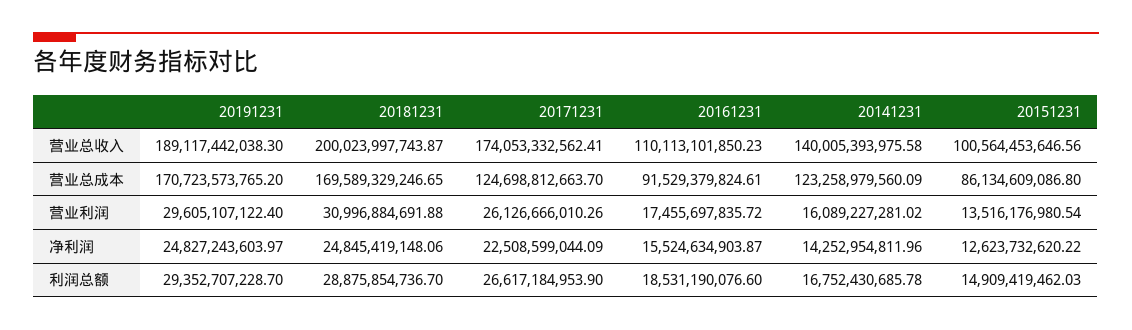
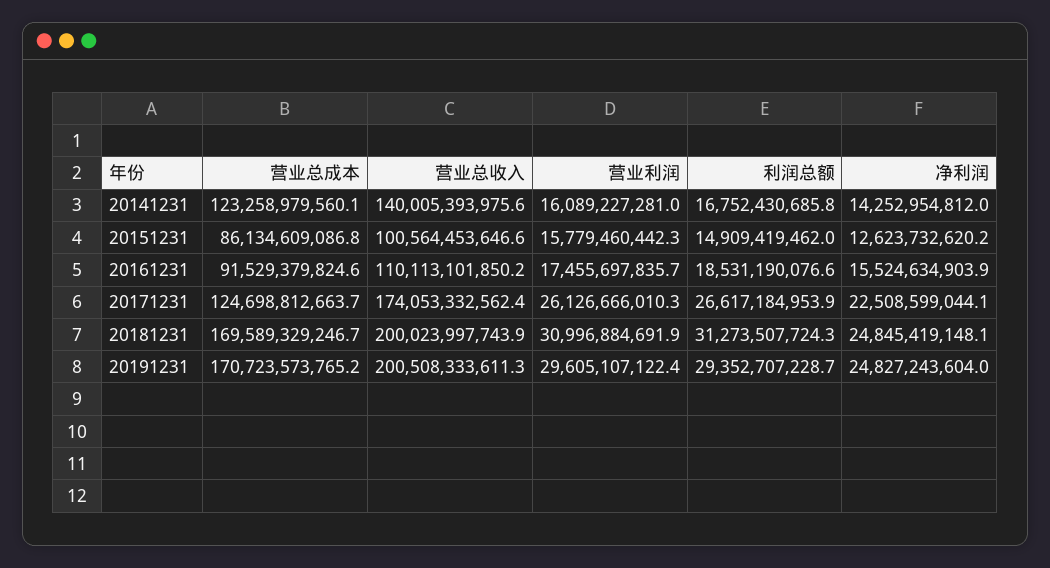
20191231, 营业总收入: 189117442038.3 -> 200508333611.3
20151231, 营业利润: 13516176980.54 -> 15779460442.3
20181231, 利润总额: 28875854736.7 -> 31273507724.3

